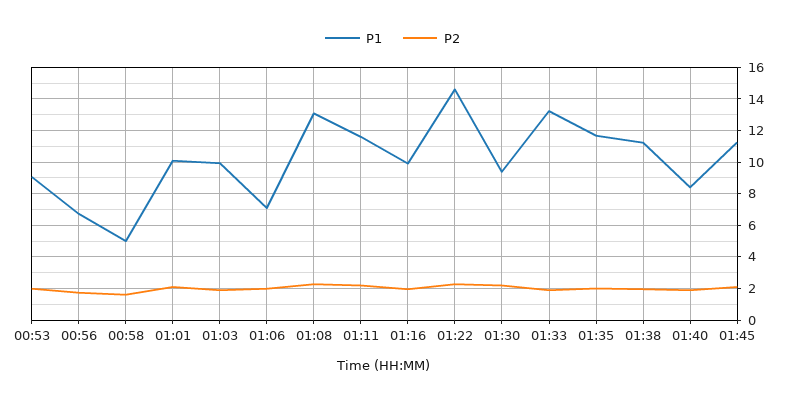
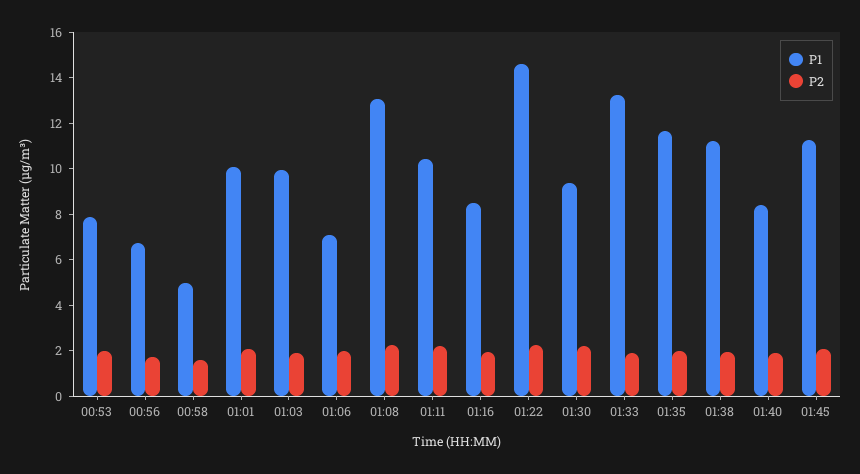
P1, 00:53: 9 -> 8
P1, 01:11: 11.5 -> 10.5
P1, 01:16: 10 -> 8.5

